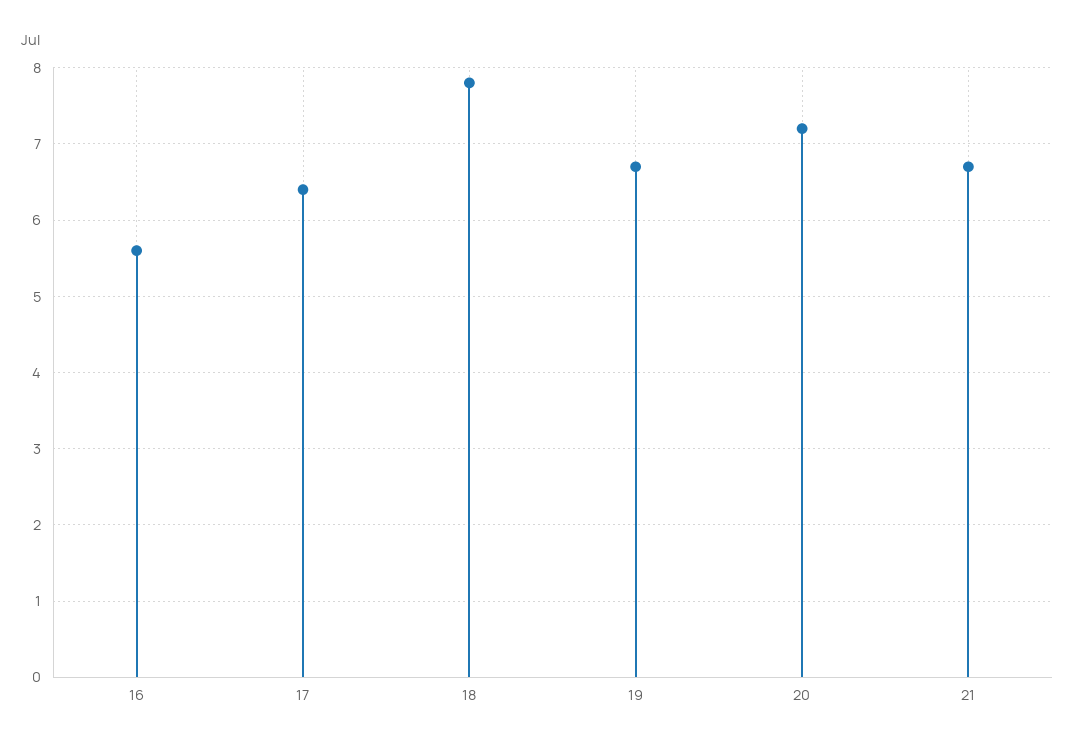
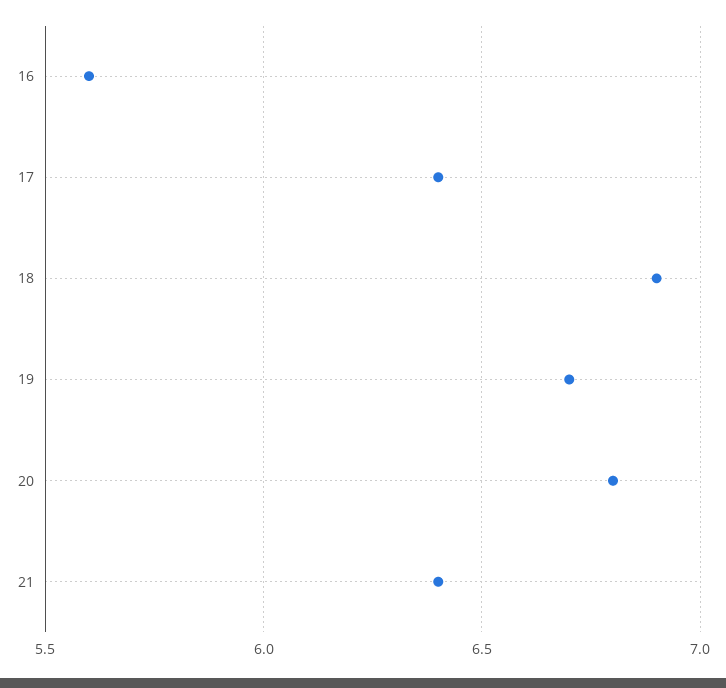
18: 7.8 -> 6.9
20: 7.2 -> 6.8
21: 6.7 -> 6.4

